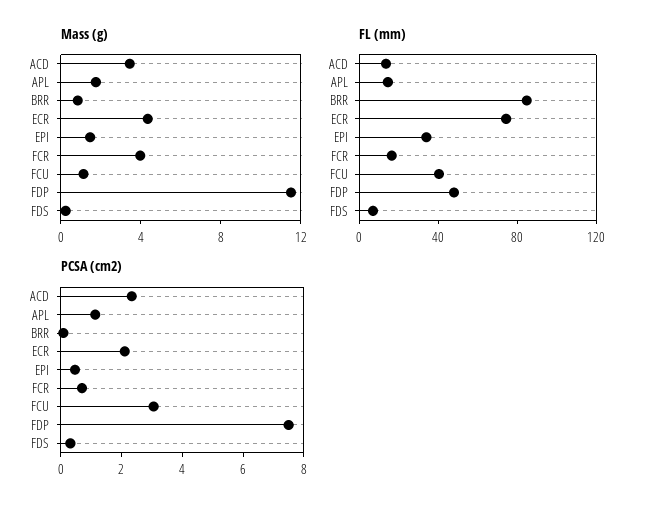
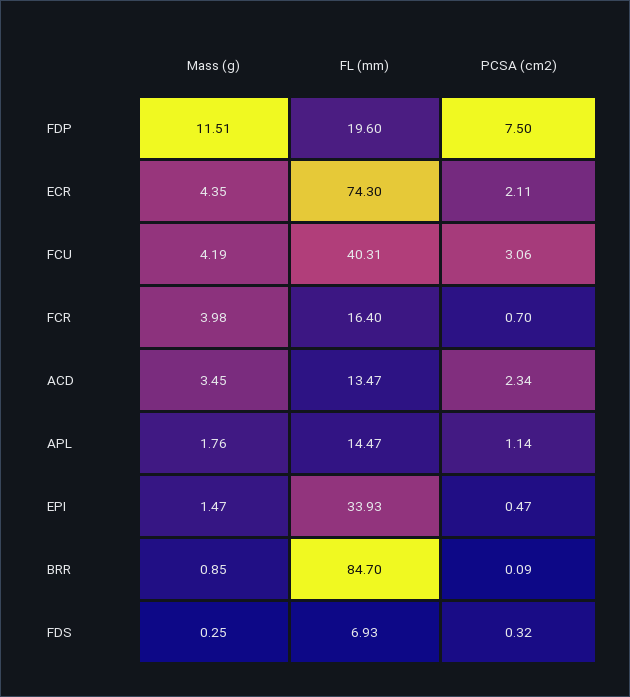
Mass (g), FCU: 1 -> 4.19
FL (mm), FDP: 50 -> 19.6

